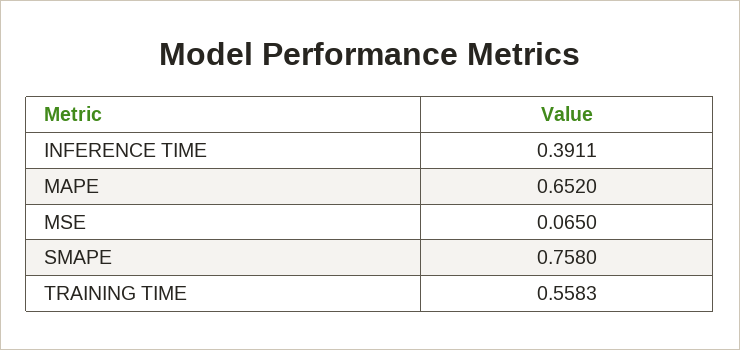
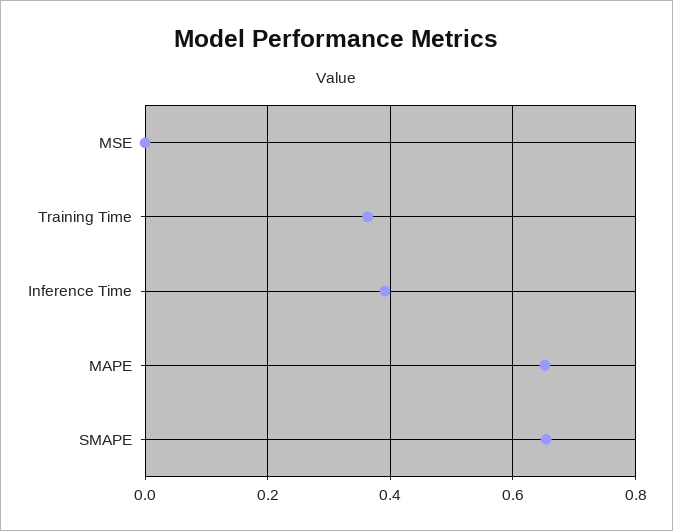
MSE: 0.065 -> 0
SMAPE: 0.758 -> 0.66
TRAINING TIME: 0.5583 -> 0.36

